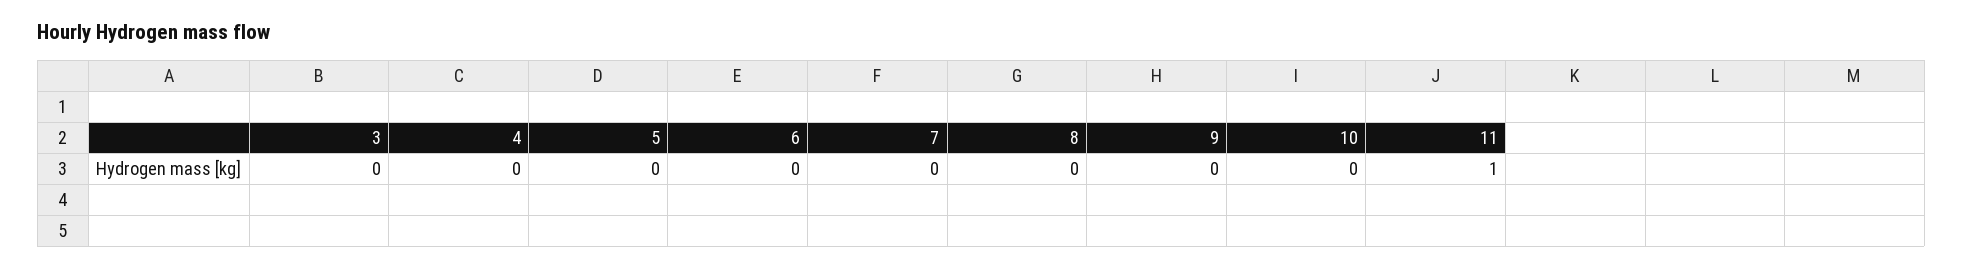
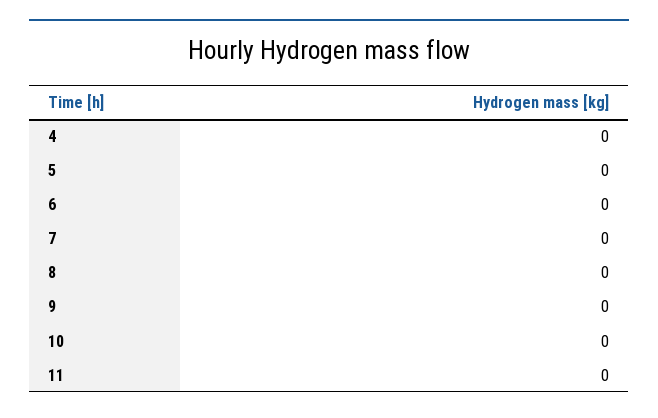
3: 0 -> none
11: 1 -> 0

